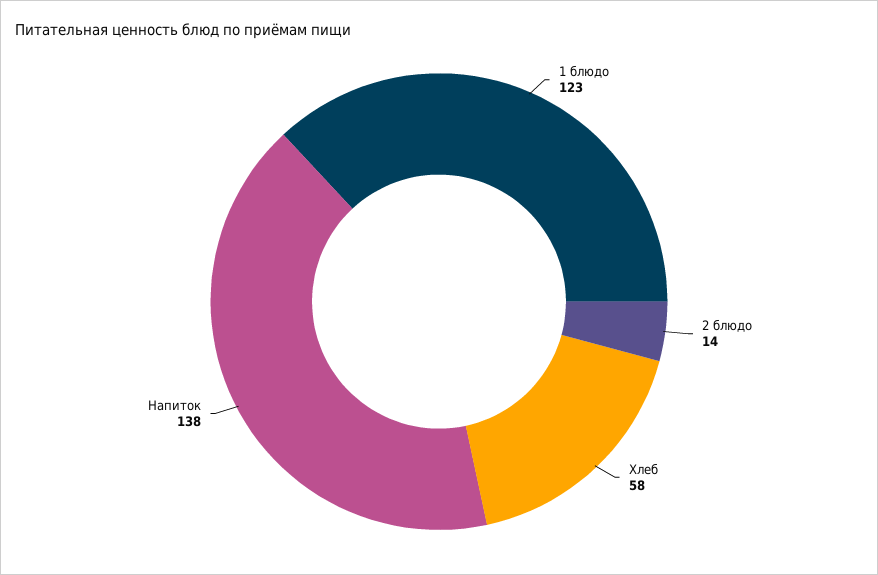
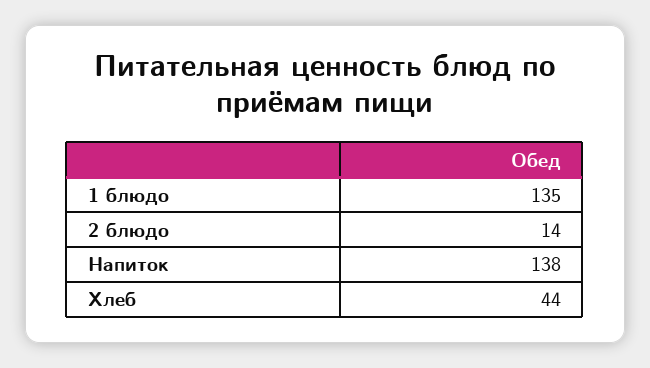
1 блюдо: 123 -> 135
Хлеб: 58 -> 44

